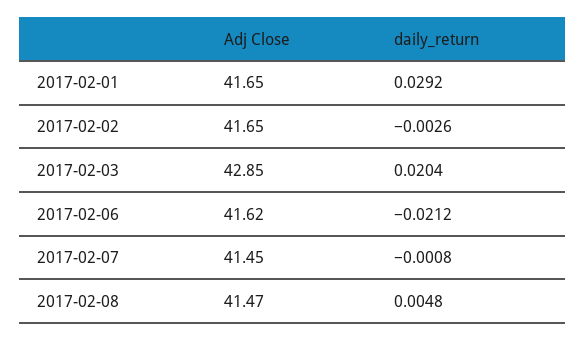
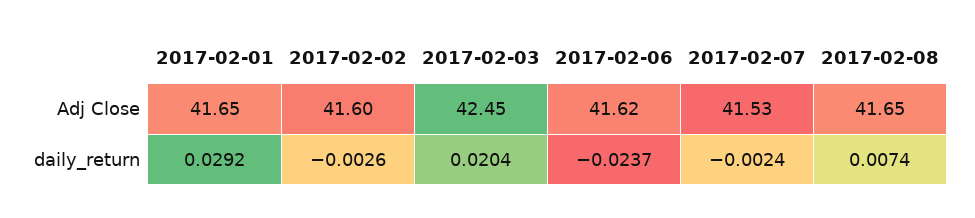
Adj Close, 2017-02-02: 41.65 -> 41.6
Adj Close, 2017-02-03: 42.85 -> 42.45
daily_return, 2017-02-06: -0.0212 -> -0.0237
Adj Close, 2017-02-07: 41.45 -> 41.53
daily_return, 2017-02-07: -0.0008 -> -0.0024
Adj Close, 2017-02-08: 41.47 -> 41.65
daily_return, 2017-02-08: 0.0048 -> 0.0074

